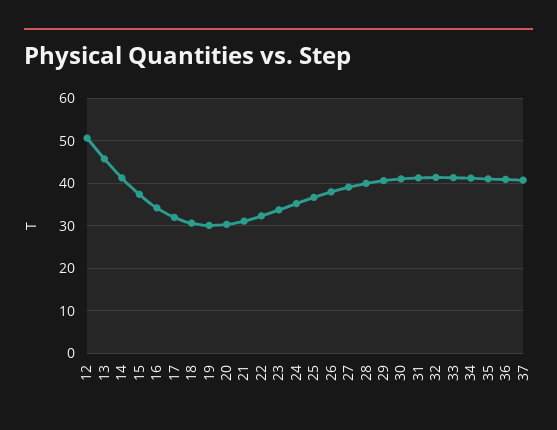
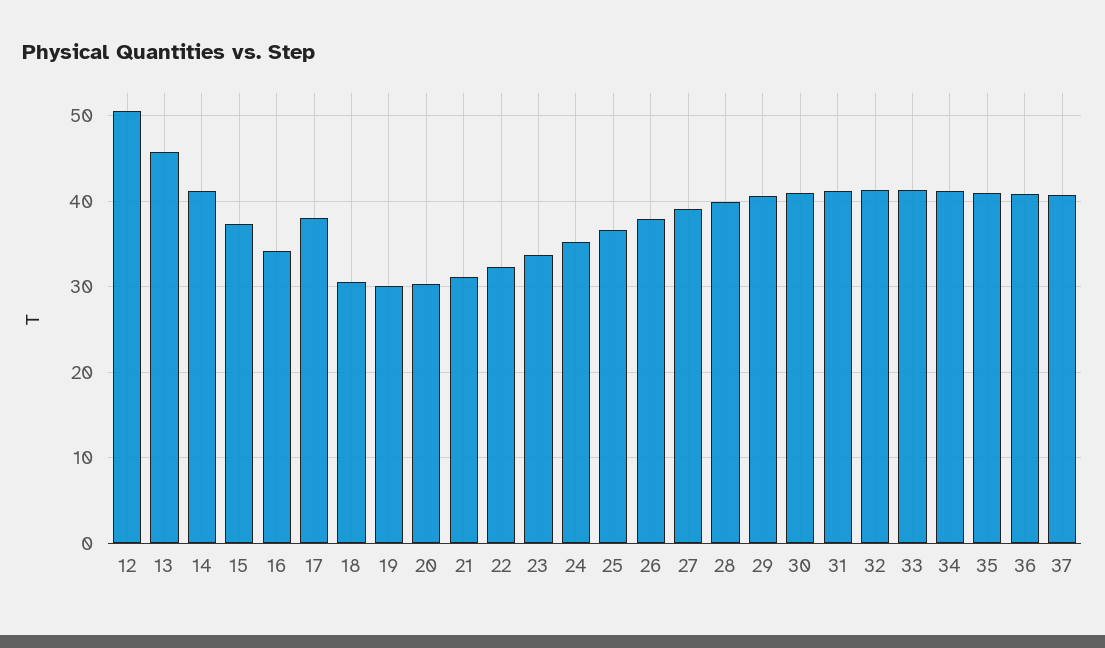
17: 32 -> 38

